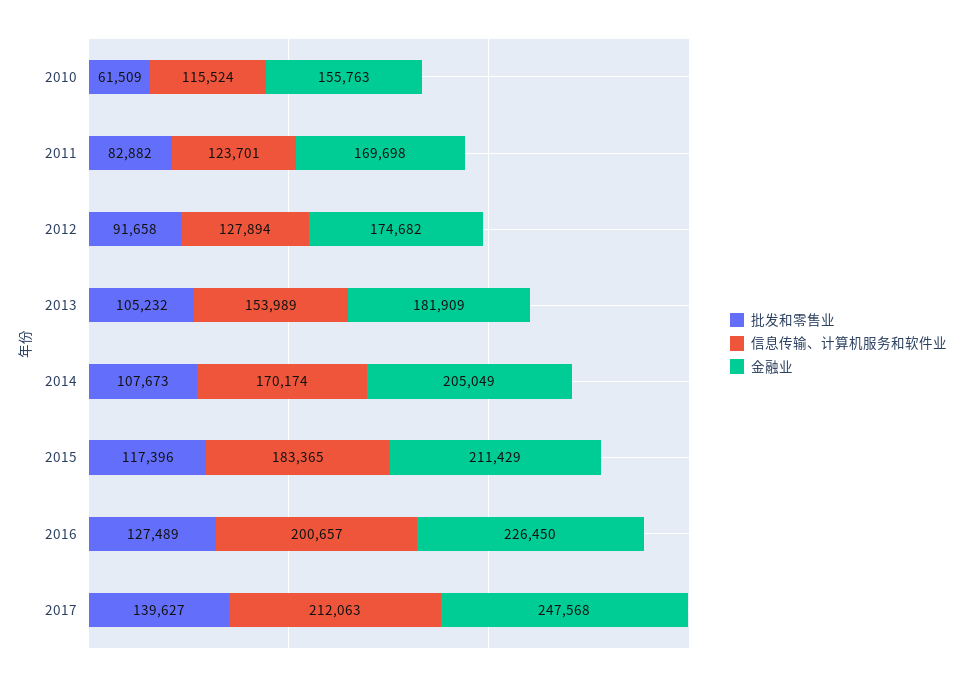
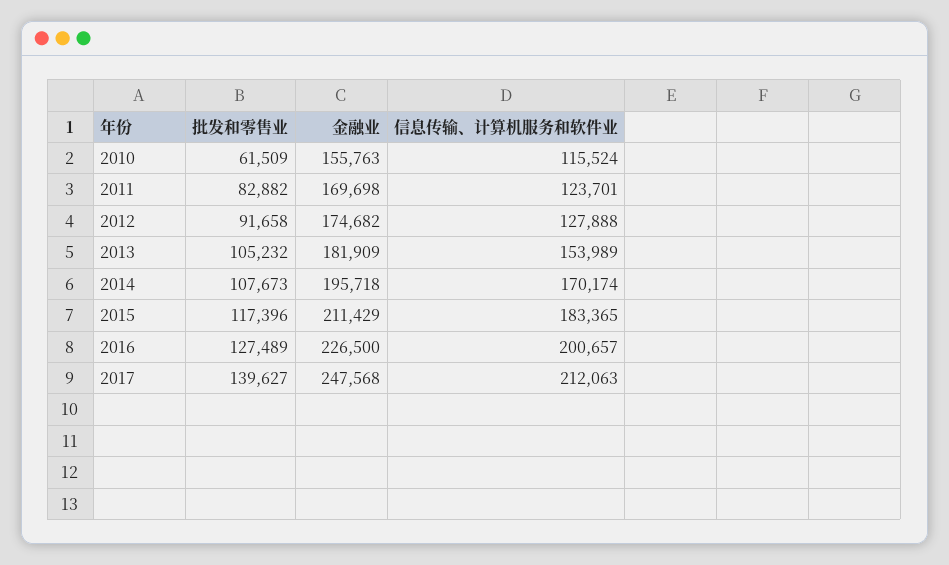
信息传输、计算机服务和软件业, 2012: 127894 -> 127888
金融业, 2014: 205049 -> 195718
金融业, 2016: 226450 -> 226500

